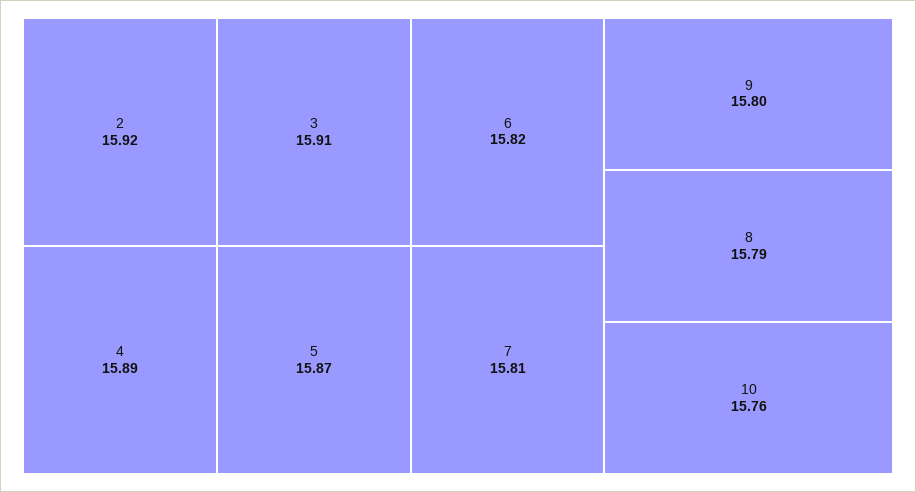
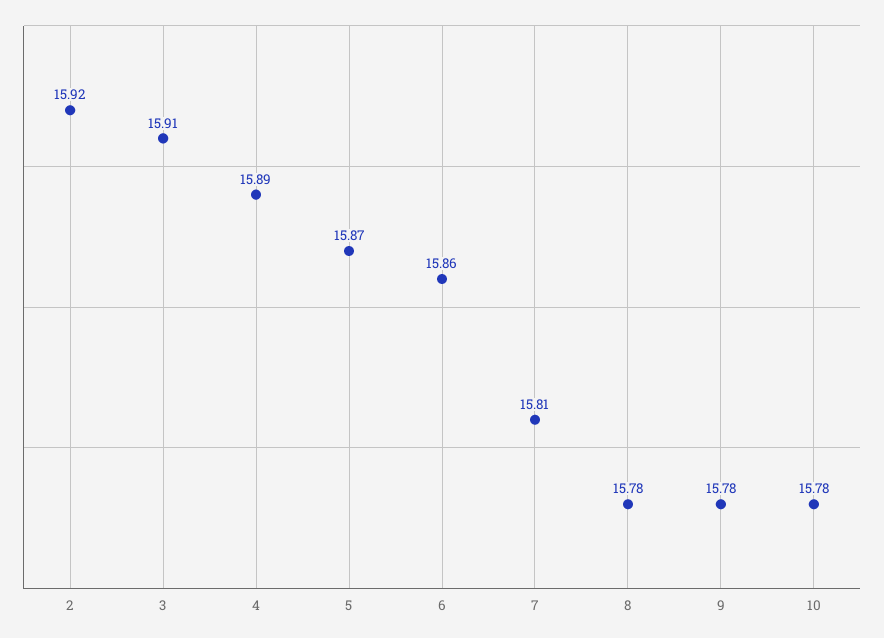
6: 15.82 -> 15.86
9: 15.8 -> 15.78
8: 15.79 -> 15.78
10: 15.76 -> 15.78

